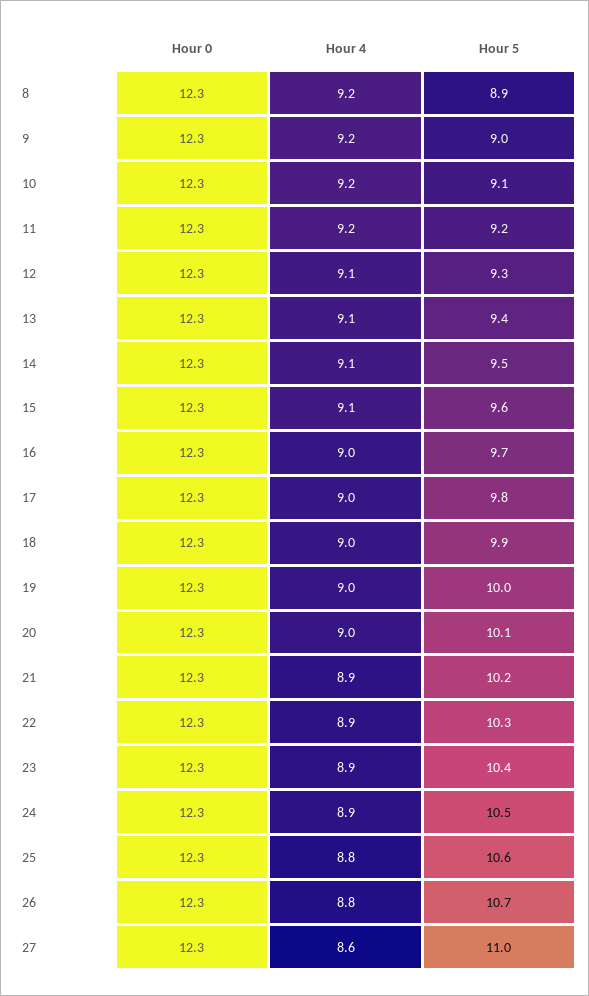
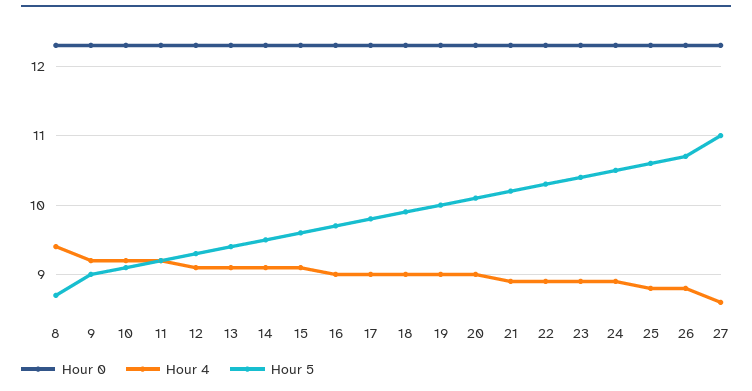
Hour 4, 8: 9.2 -> 9.4
Hour 5, 8: 8.9 -> 8.7

